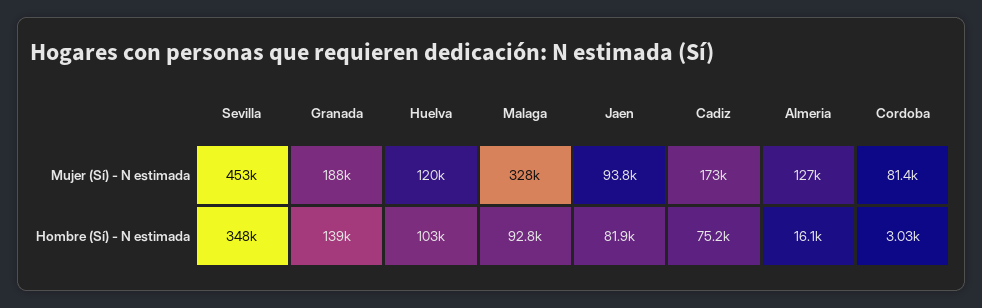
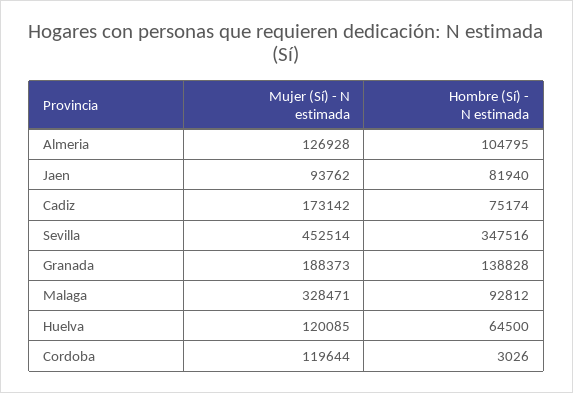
Cordoba, Mujer (Sí) - N estimada: 81400 -> 119644
Huelva, Hombre (Sí) - N estimada: 103000 -> 64500
Almeria, Hombre (Sí) - N estimada: 16100 -> 104795

